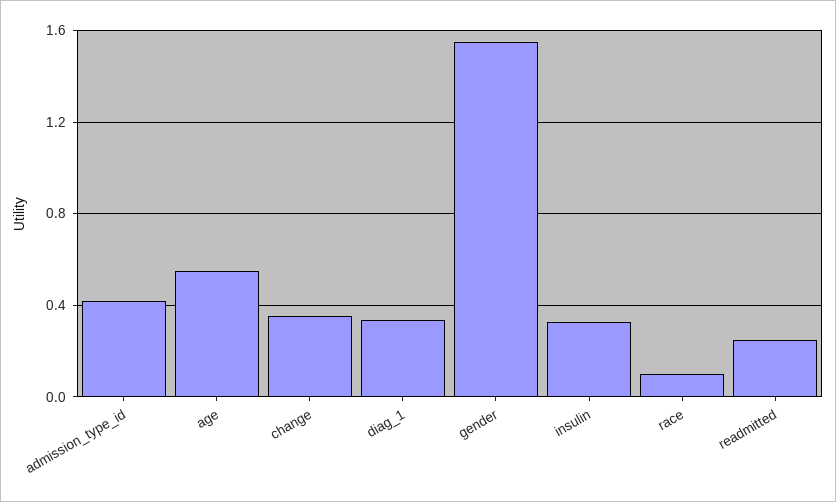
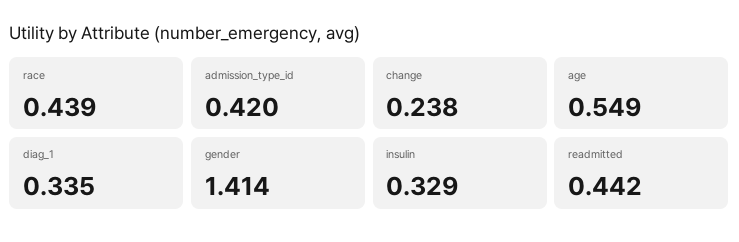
change: 0.35 -> 0.238
gender: 1.55 -> 1.414
race: 0.1 -> 0.439
readmitted: 0.25 -> 0.442

